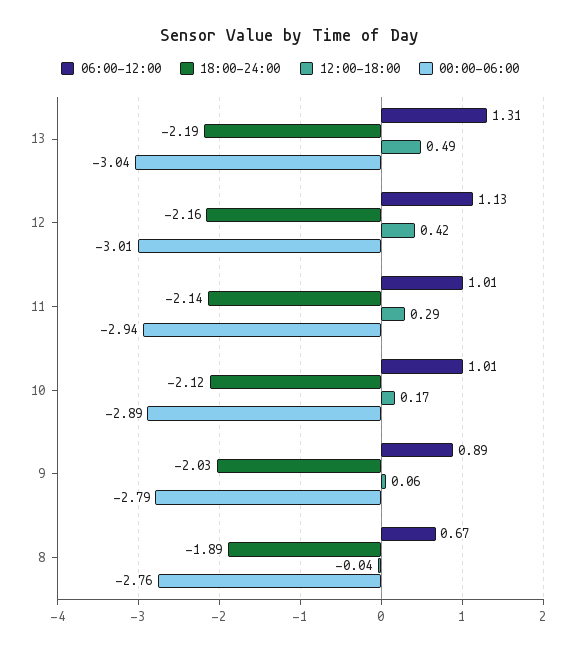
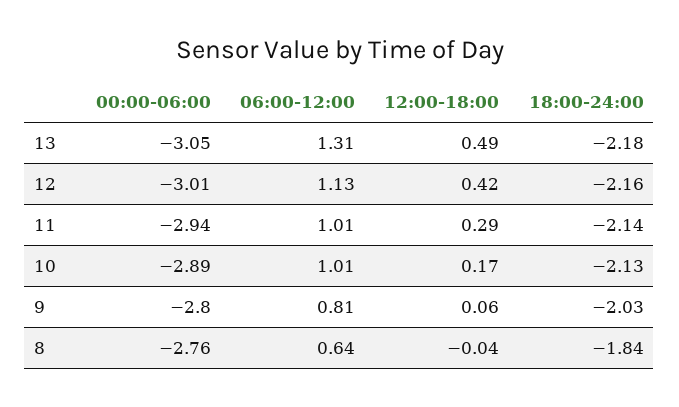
18:00-24:00, 13: -2.19 -> -2.18
00:00-06:00, 13: -3.04 -> -3.05
18:00-24:00, 10: -2.12 -> -2.13
06:00-12:00, 9: 0.89 -> 0.81
00:00-06:00, 9: -2.79 -> -2.8
06:00-12:00, 8: 0.67 -> 0.64
18:00-24:00, 8: -1.89 -> -1.84

